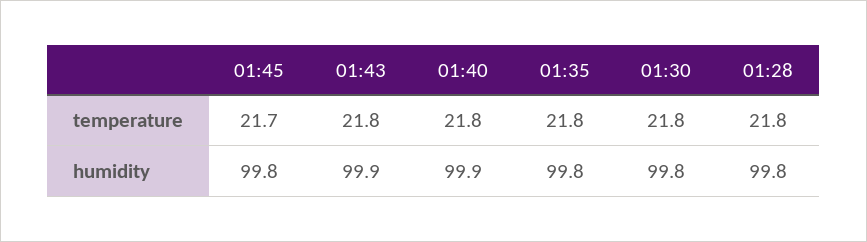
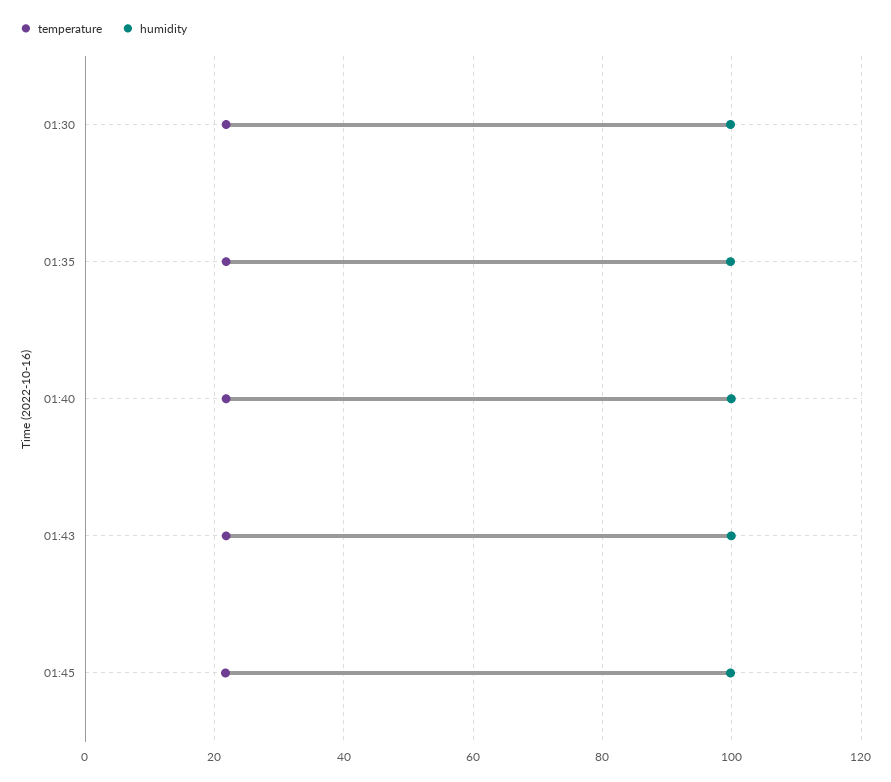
temperature, 01:28: 21.8 -> none
humidity, 01:28: 99.8 -> none

